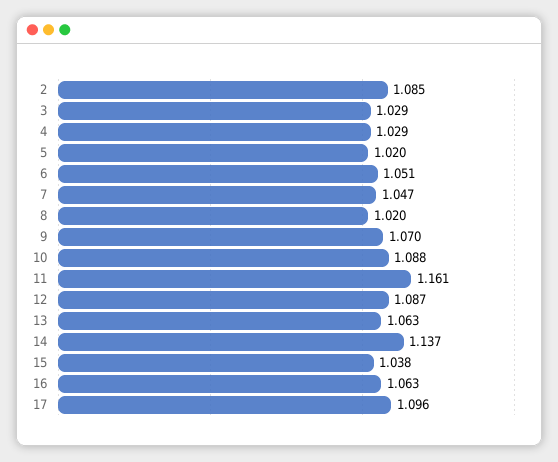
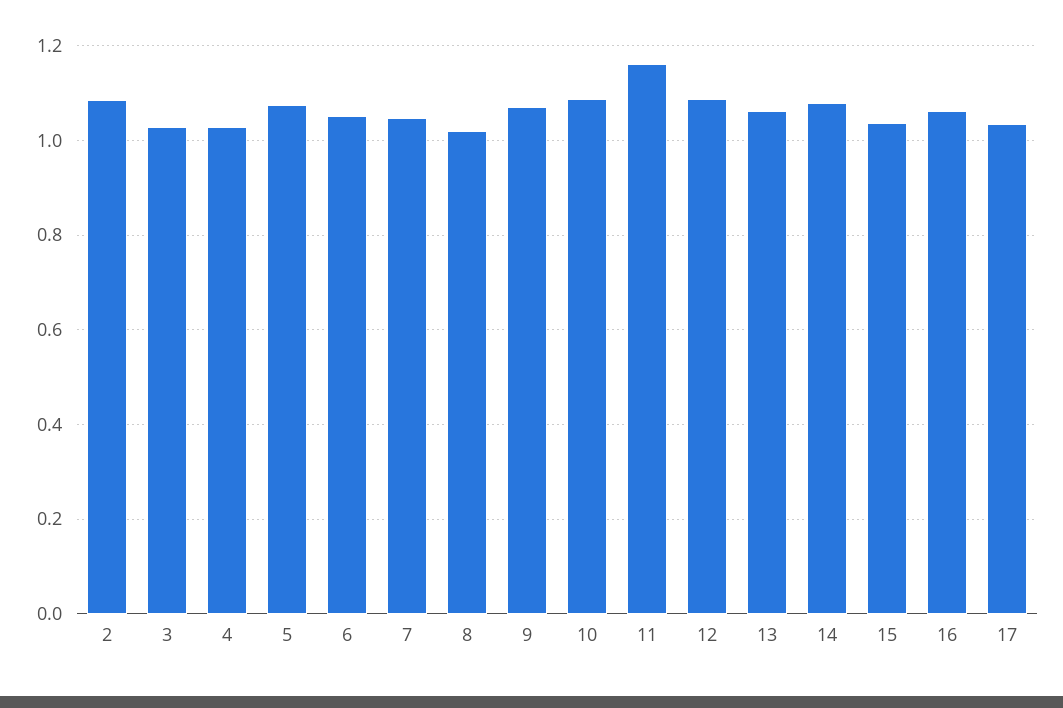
5: 1.02 -> 1.08
14: 1.137 -> 1.08
17: 1.096 -> 1.04

